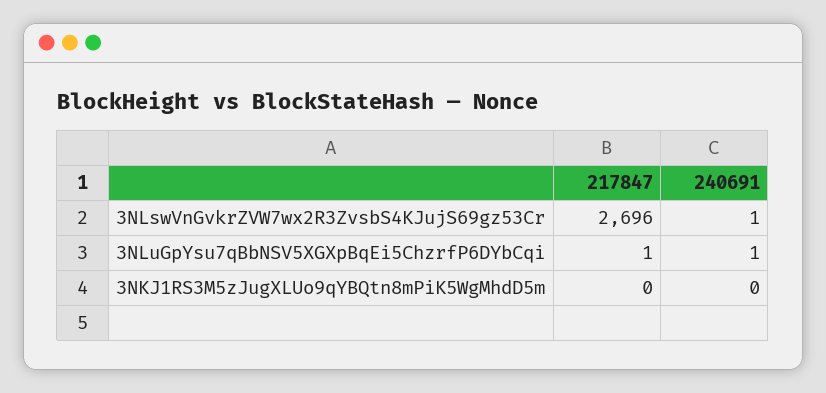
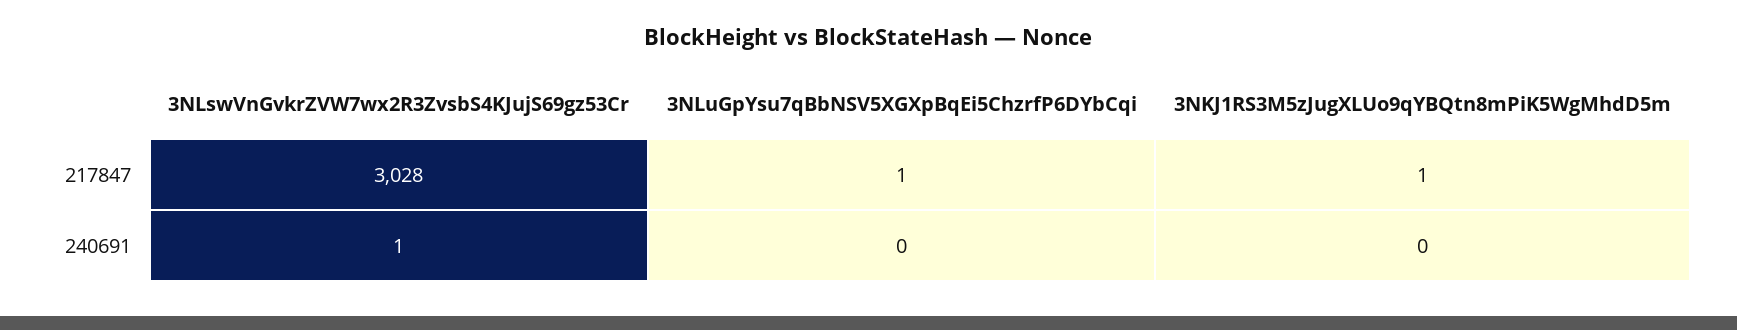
217847, 3NLswVnGvkrZVW7wx2R3ZvsbS4KJujS69gz53Cr: 2696 -> 3028
240691, 3NLuGpYsu7qBbNSV5XGXpBqEi5ChzrfP6DYbCqi: 1 -> 0
217847, 3NKJ1RS3M5zJugXLUo9qYBQtn8mPiK5WgMhdD5m: 0 -> 1

